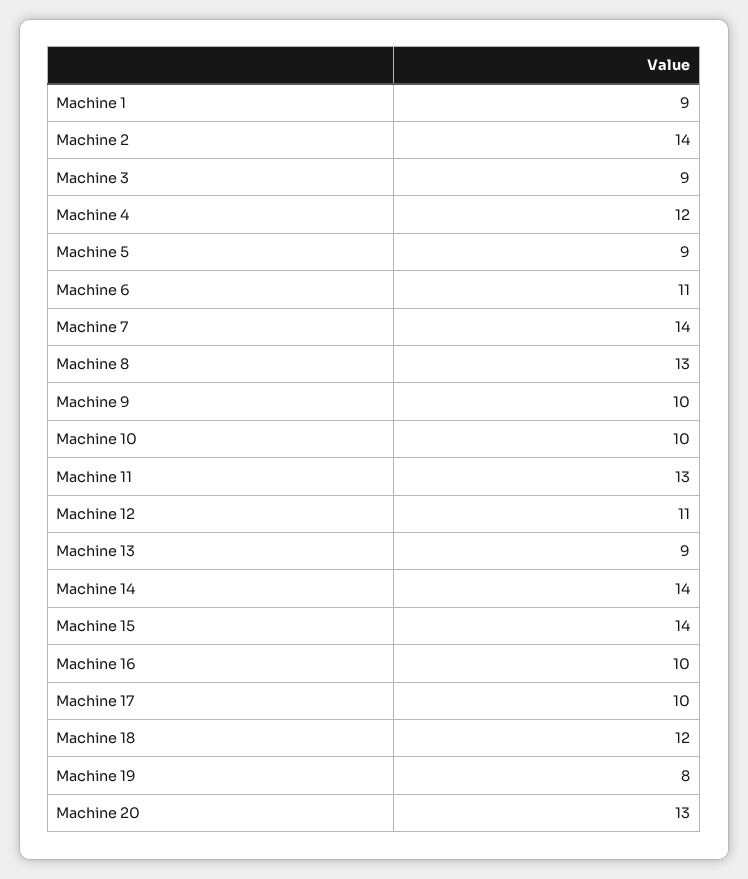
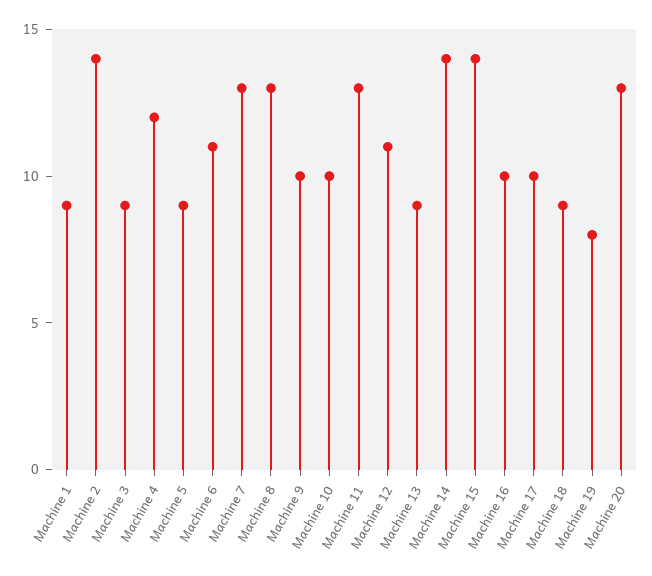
Machine 7: 14 -> 13
Machine 18: 12 -> 9

